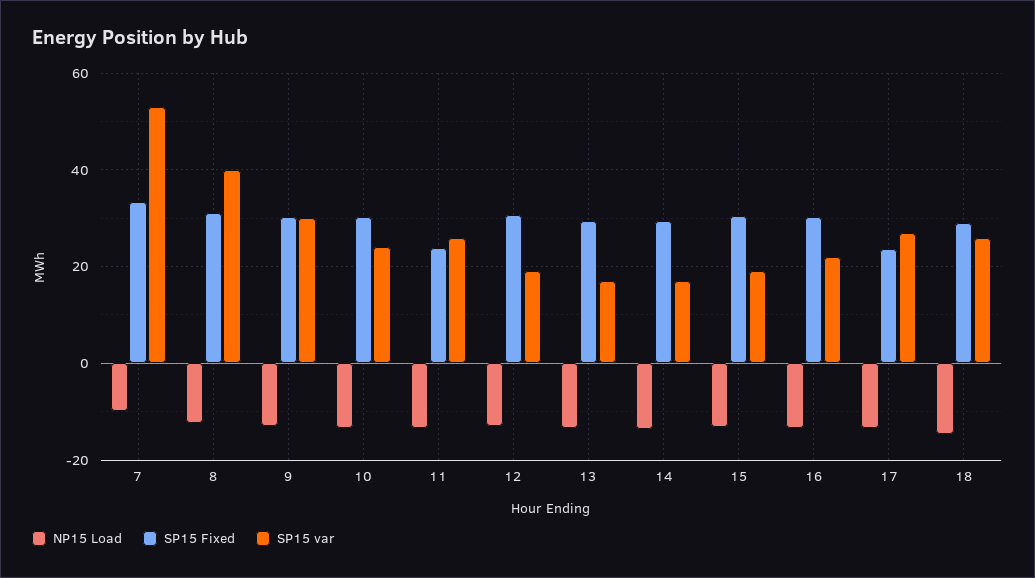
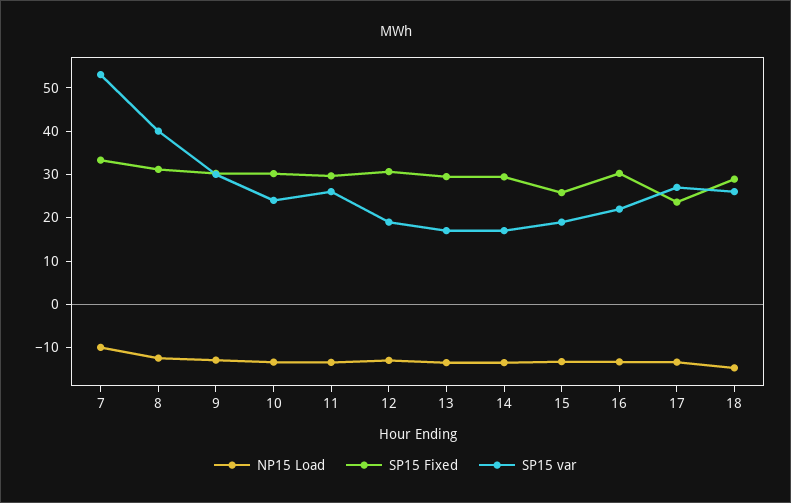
SP15 Fixed, 11: 24 -> 30
SP15 Fixed, 15: 30 -> 26

